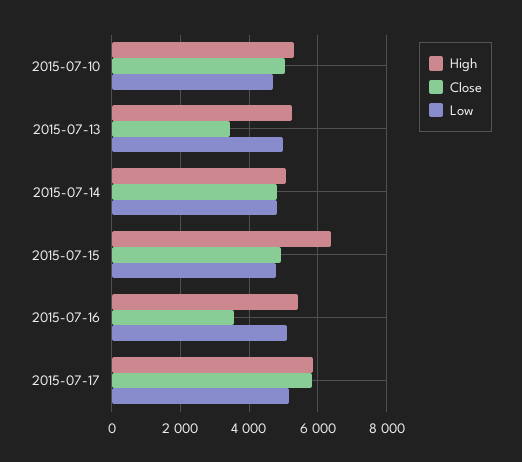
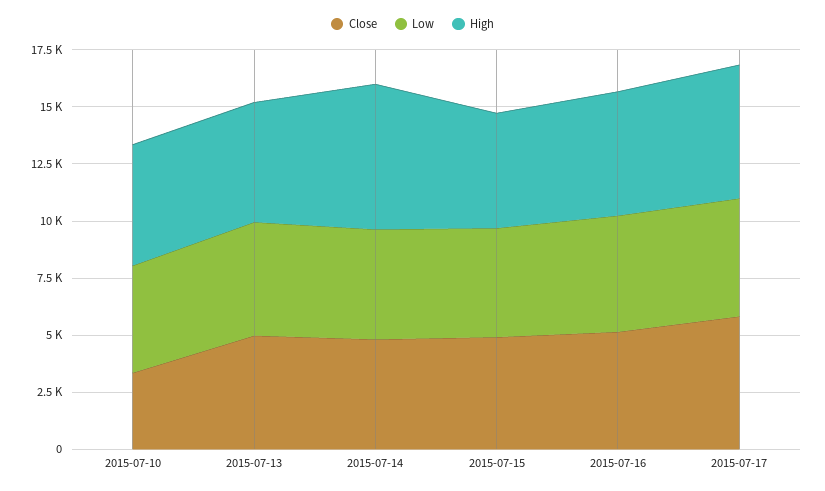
Close, 2015-07-10: 5000 -> 3500
Close, 2015-07-13: 3400 -> 5000
High, 2015-07-14: 5000 -> 6500
High, 2015-07-15: 6400 -> 5000
Close, 2015-07-16: 3600 -> 5000

